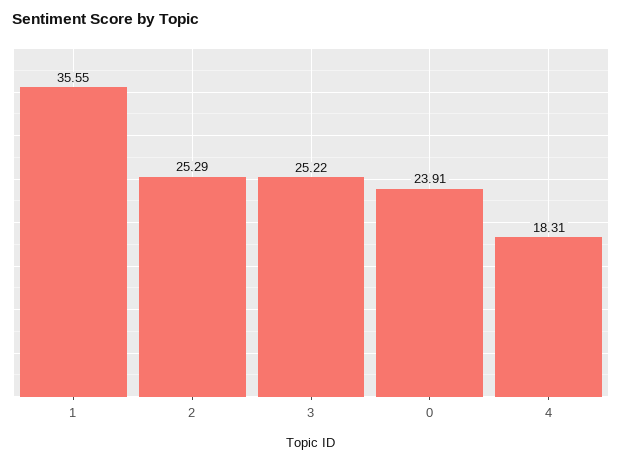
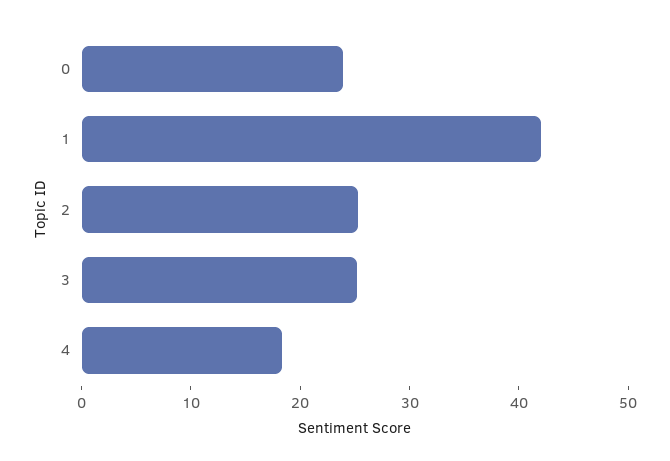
1: 35.55 -> 42

